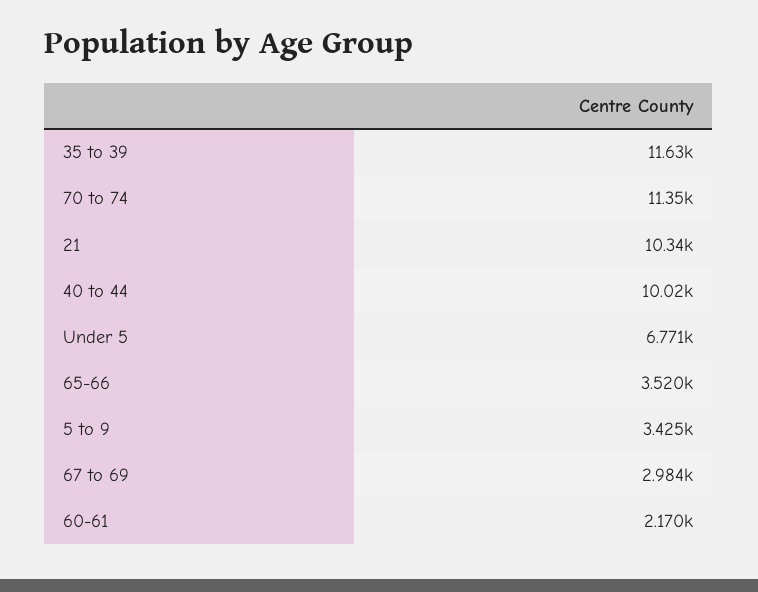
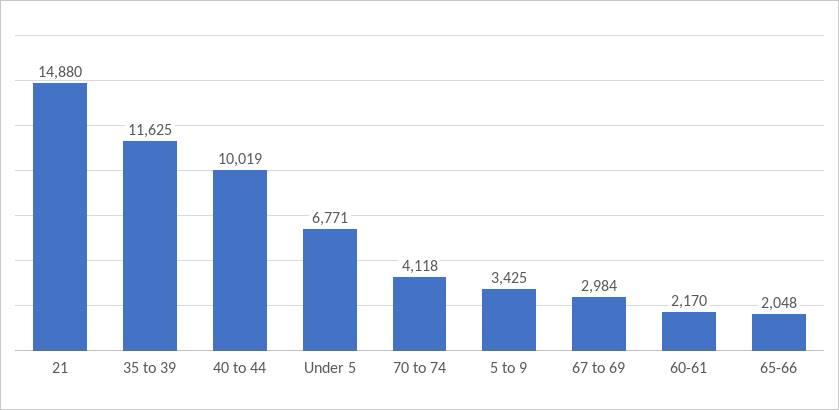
70 to 74: 11350 -> 4118
21: 10340 -> 14880
65-66: 3520 -> 2048

